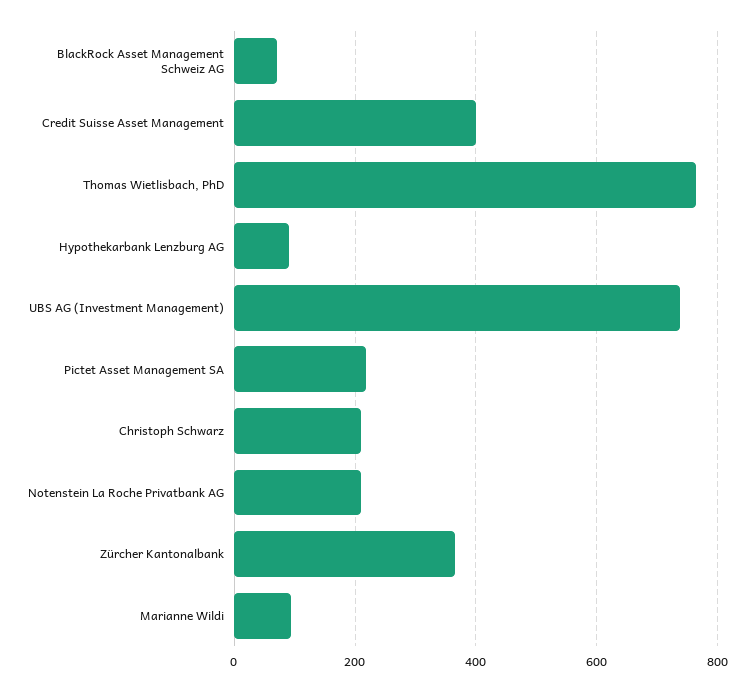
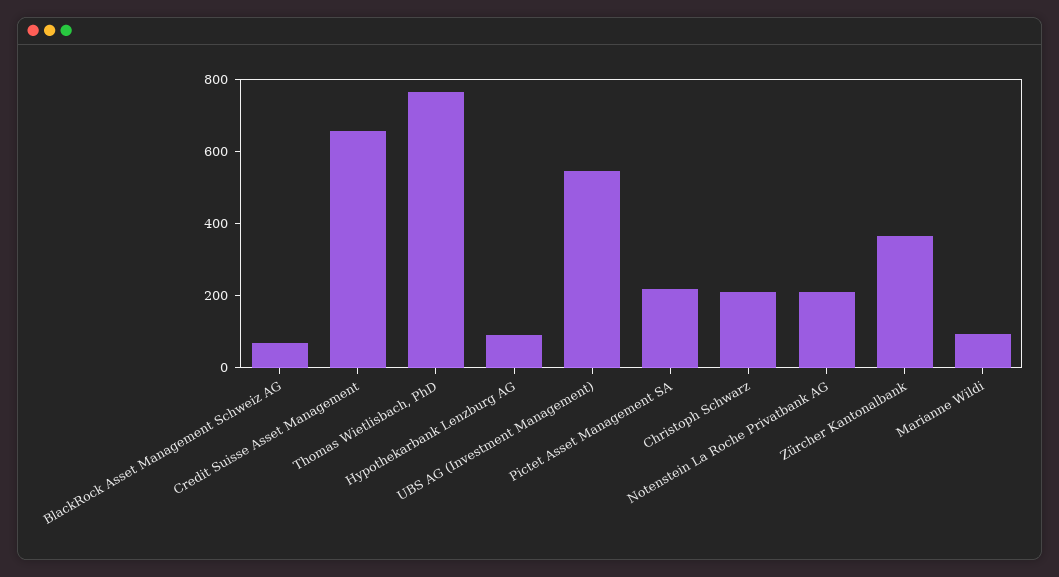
Credit Suisse Asset Management: 400 -> 650
UBS AG (Investment Management): 740 -> 550

